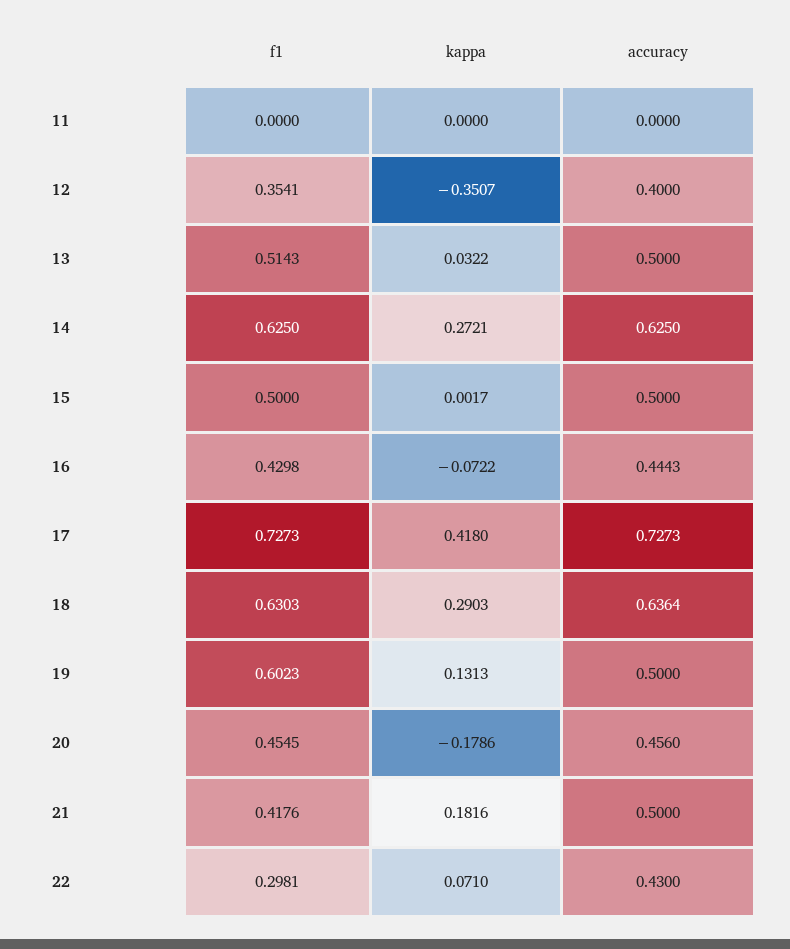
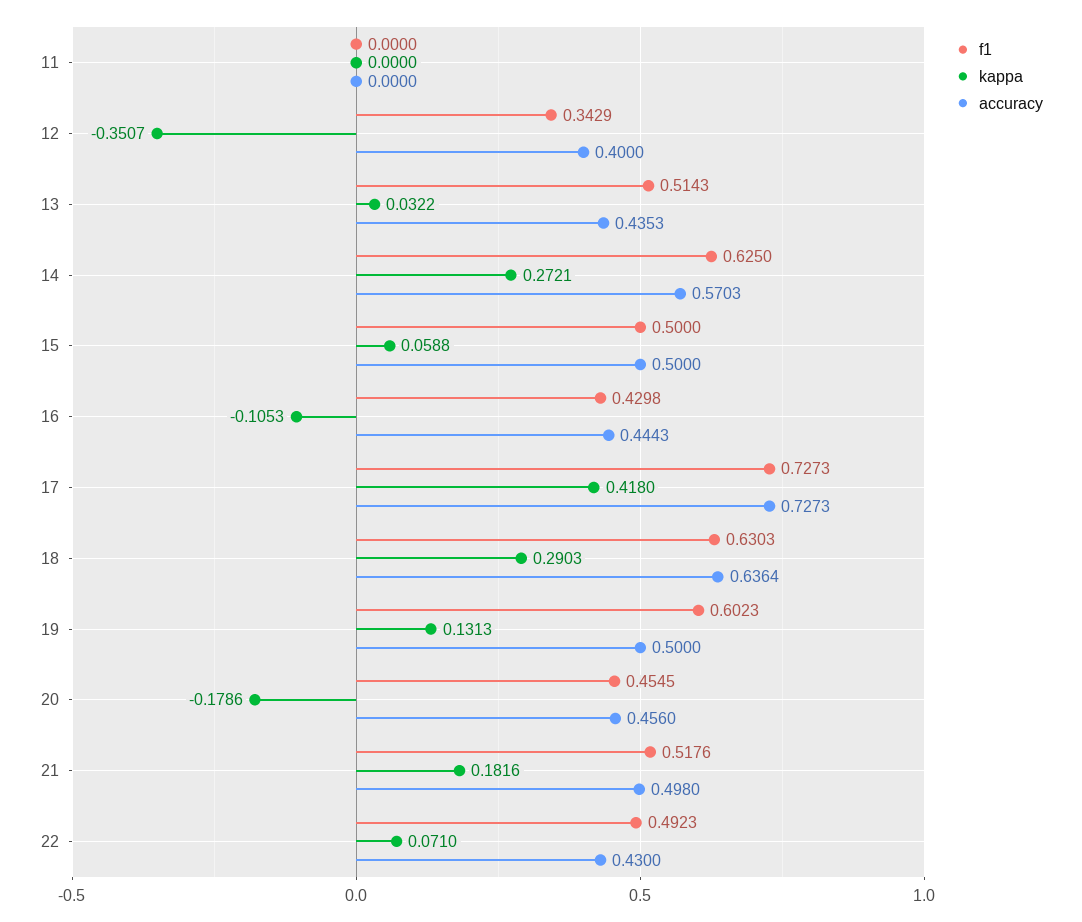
f1, 12: 0.3541 -> 0.3429
accuracy, 13: 0.5 -> 0.4353
accuracy, 14: 0.625 -> 0.5703
kappa, 15: 0.0017 -> 0.0588
kappa, 16: -0.0722 -> -0.1053
f1, 21: 0.4176 -> 0.5176
accuracy, 21: 0.5 -> 0.498
f1, 22: 0.2981 -> 0.4923

